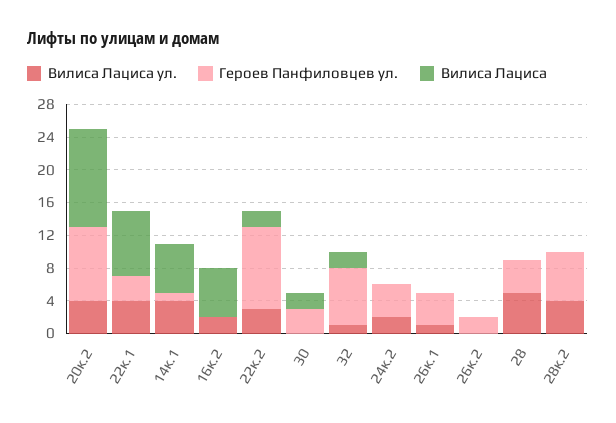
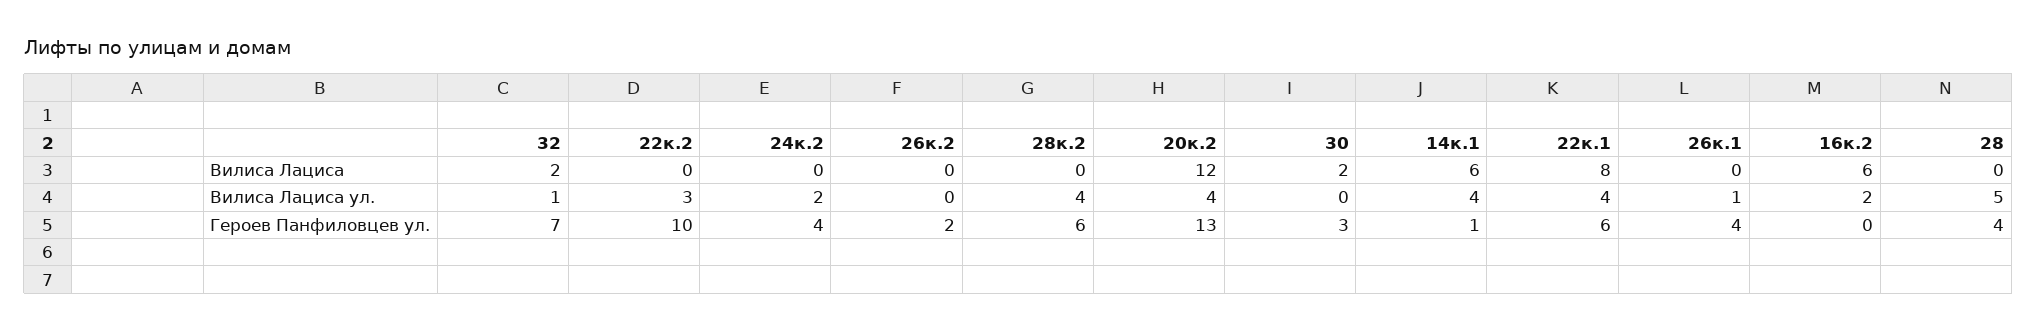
Героев Панфиловцев ул., 20к.2: 9 -> 13
Героев Панфиловцев ул., 22к.1: 3 -> 6
Вилиса Лациса, 22к.2: 2 -> 0

